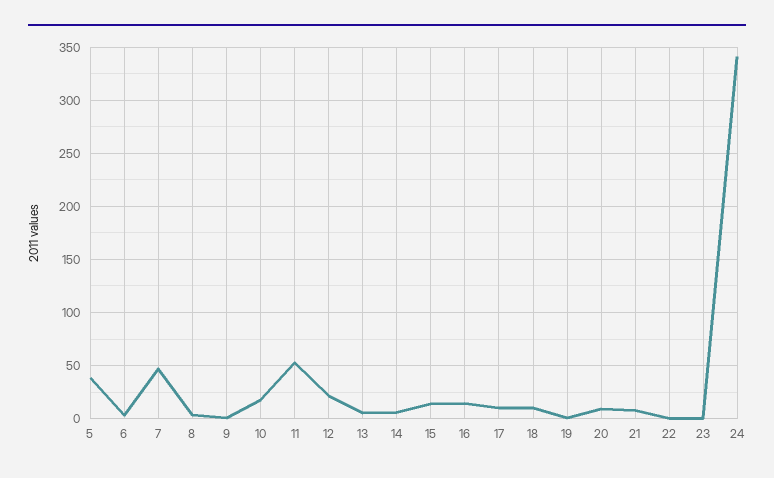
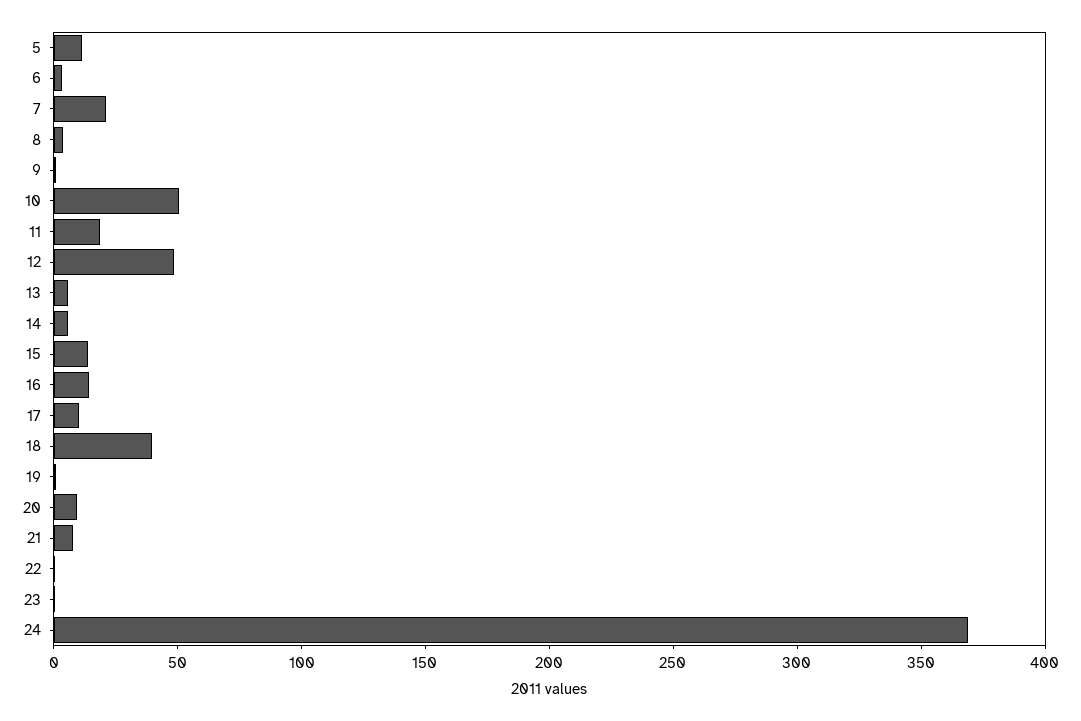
5: 40 -> 10
7: 50 -> 20
10: 20 -> 50
11: 50 -> 20
12: 20 -> 50
18: 10 -> 40
24: 340 -> 370

